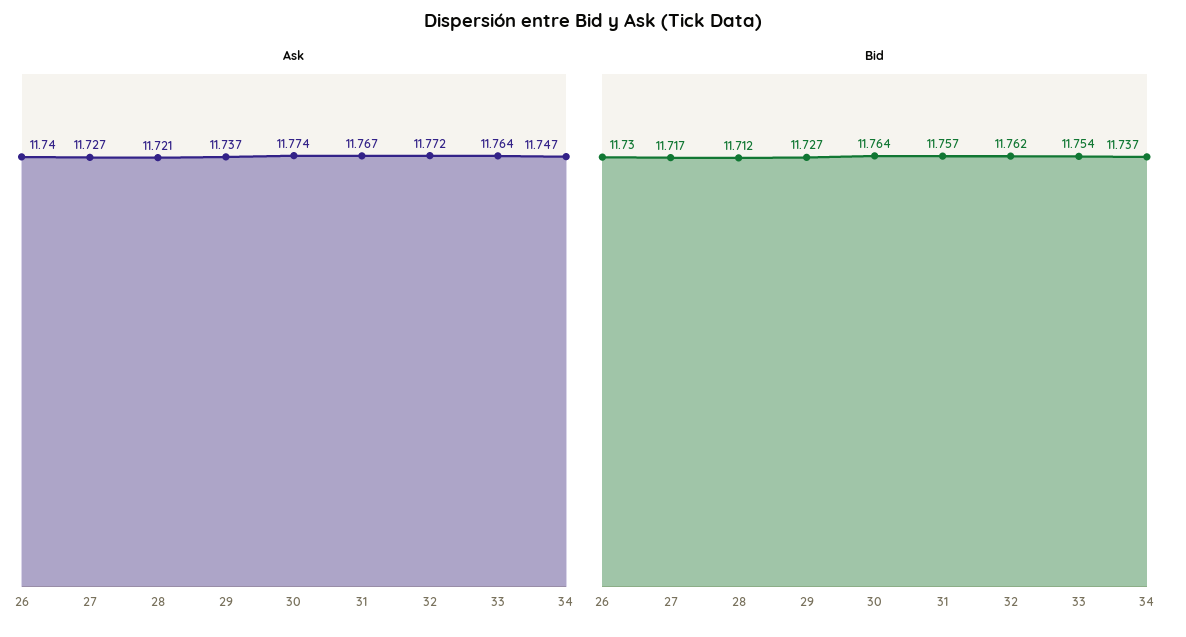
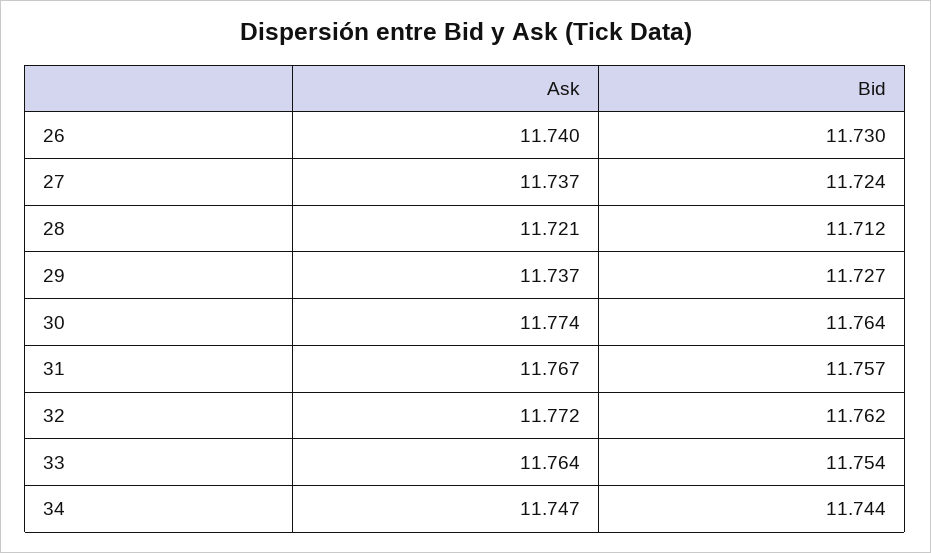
Ask, 27: 11.727 -> 11.737
Bid, 27: 11.717 -> 11.724
Bid, 34: 11.737 -> 11.744

